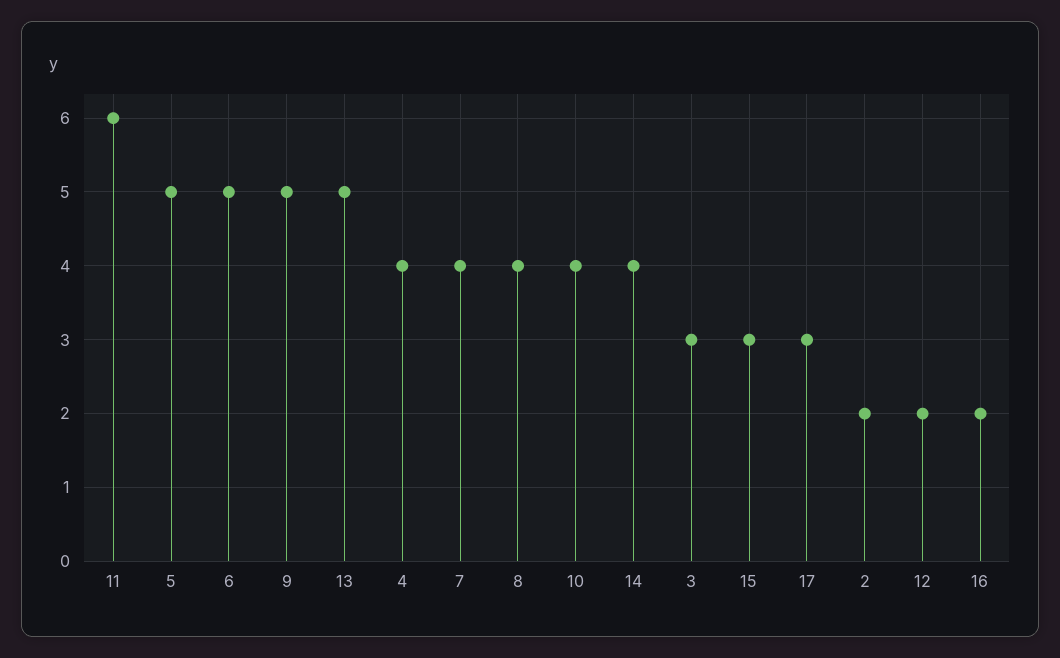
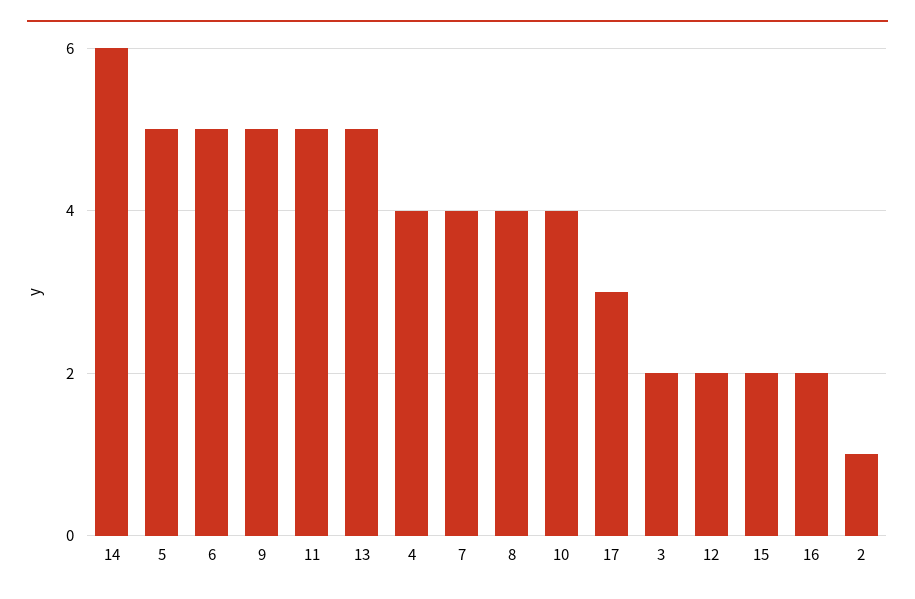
11: 6 -> 5
14: 4 -> 6
3: 3 -> 2
15: 3 -> 2
2: 2 -> 1

